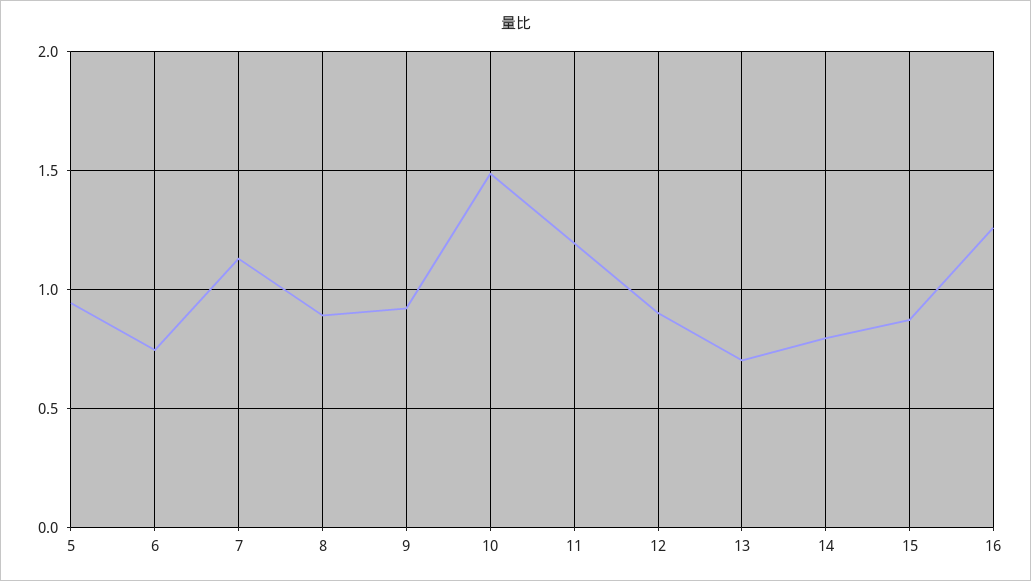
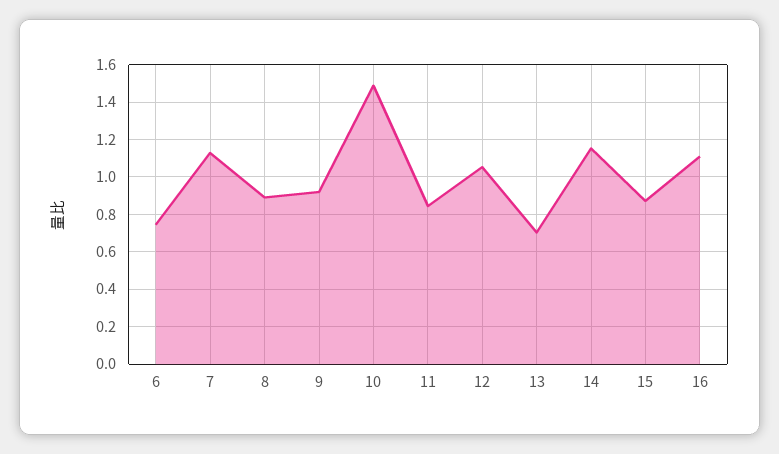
5: 0.95 -> none
11: 1.2 -> 0.85
12: 0.9 -> 1.05
14: 0.8 -> 1.15
16: 1.25 -> 1.1

